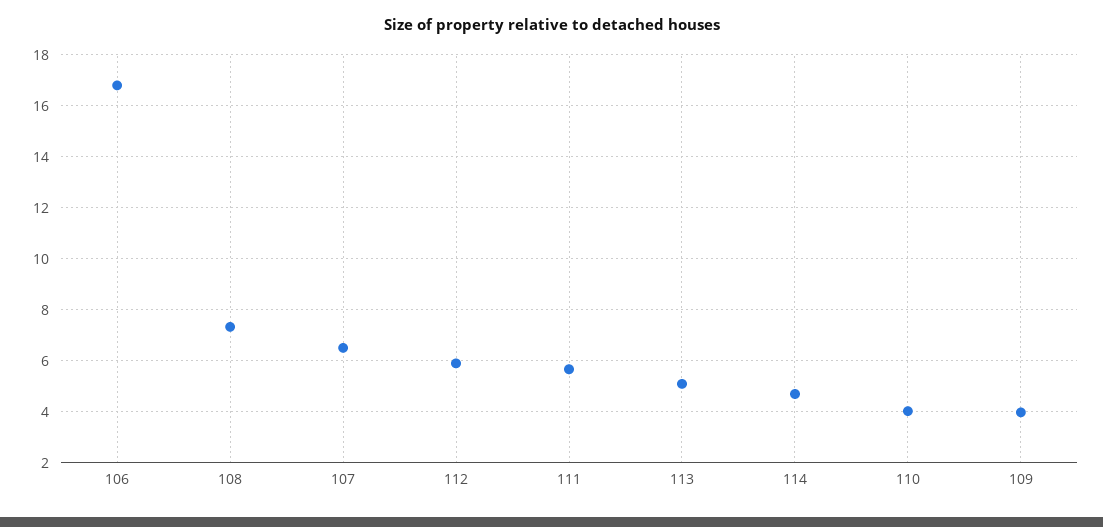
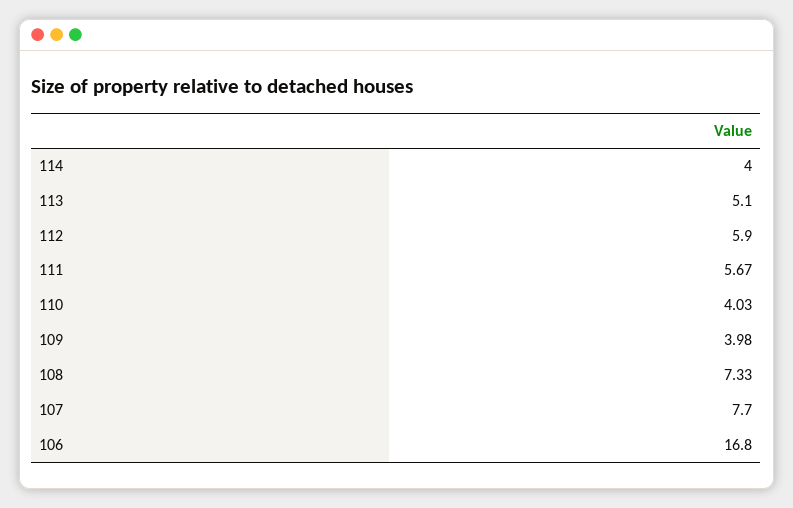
107: 6.5 -> 7.7
114: 4.75 -> 4

